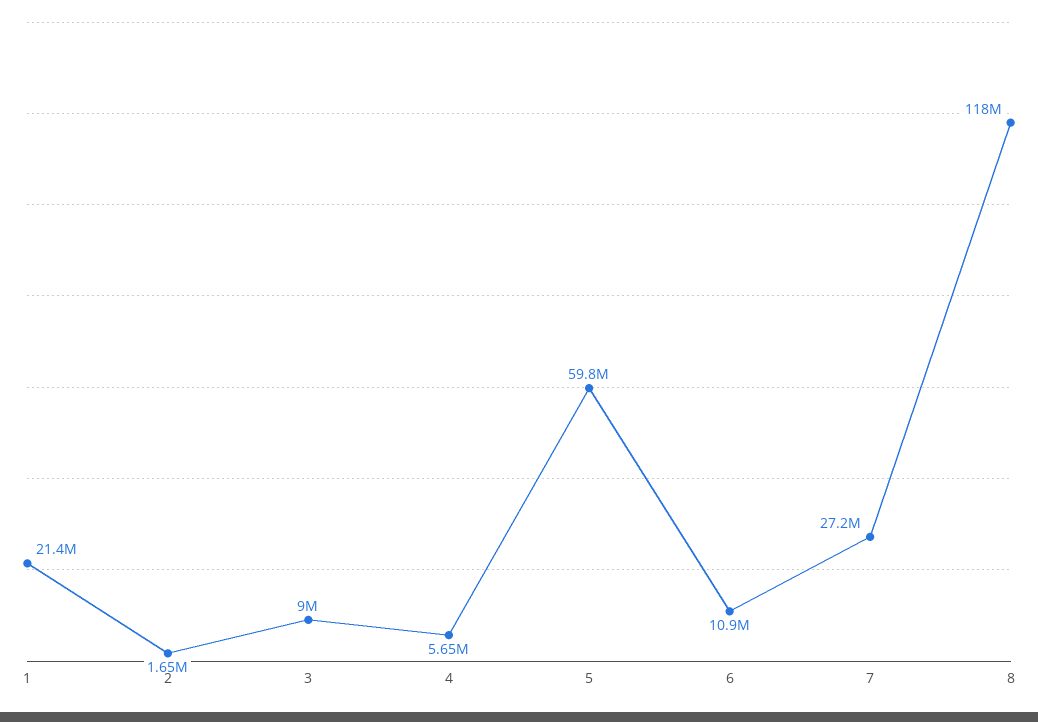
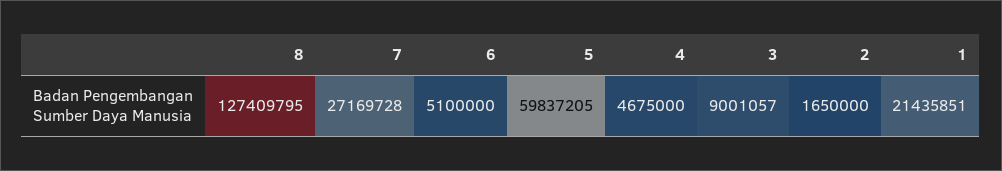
4: 5650000 -> 4675000
6: 10900000 -> 5100000
8: 118000000 -> 127409795

